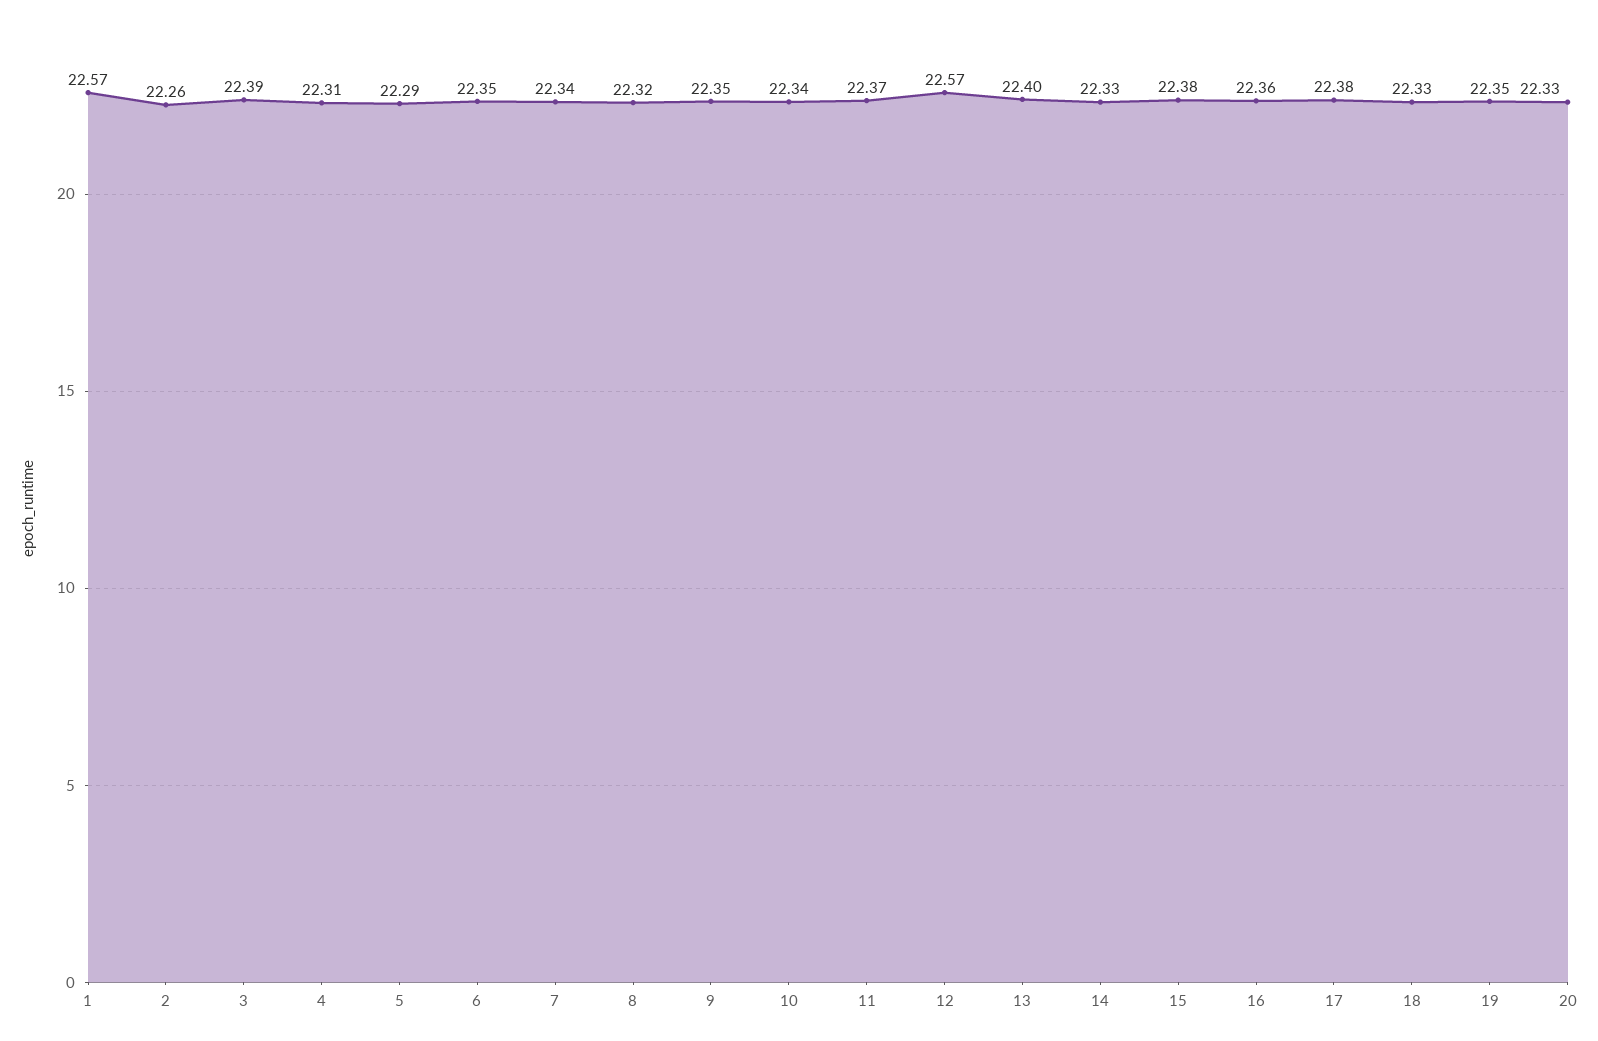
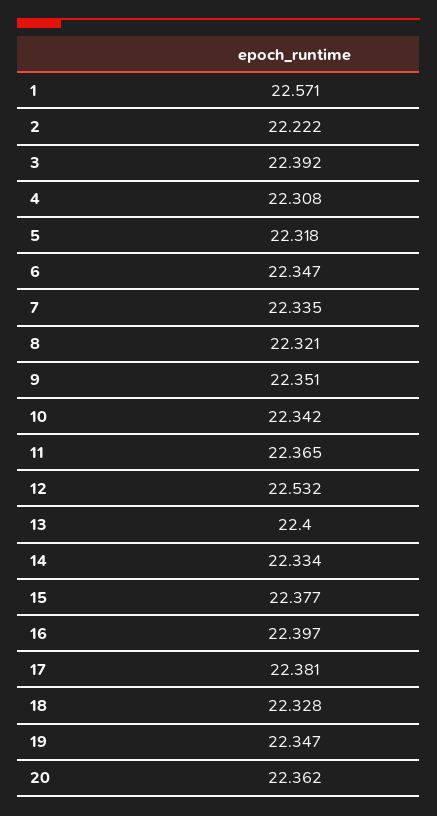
2: 22.26 -> 22.222
5: 22.29 -> 22.318
12: 22.57 -> 22.532
16: 22.36 -> 22.397
20: 22.33 -> 22.362

